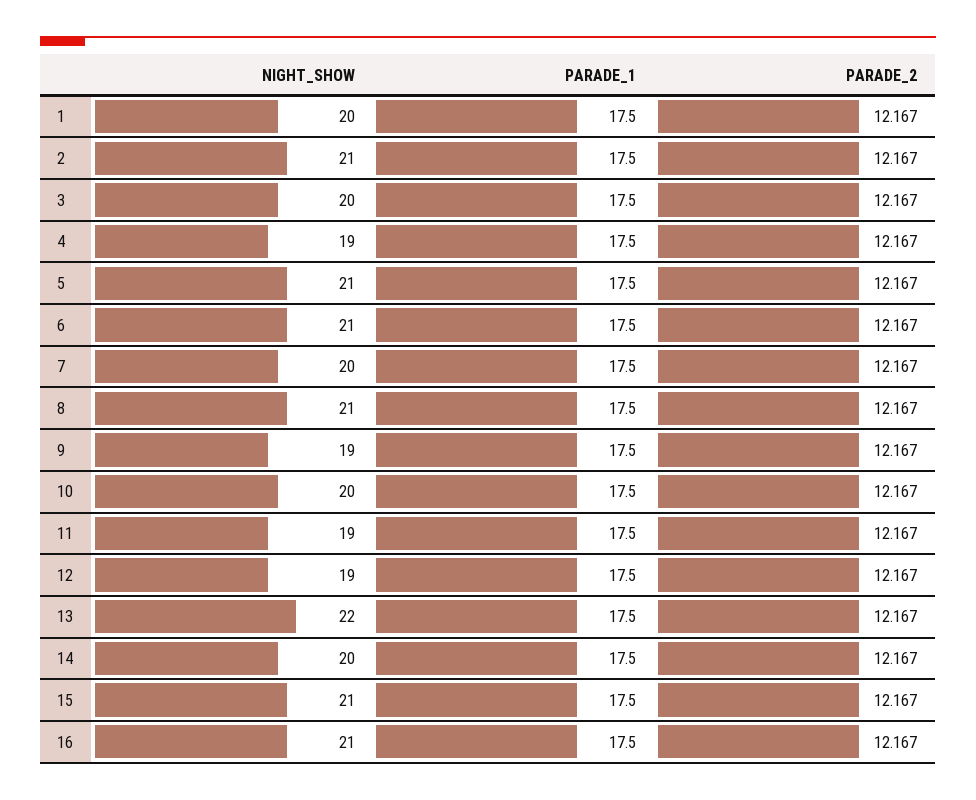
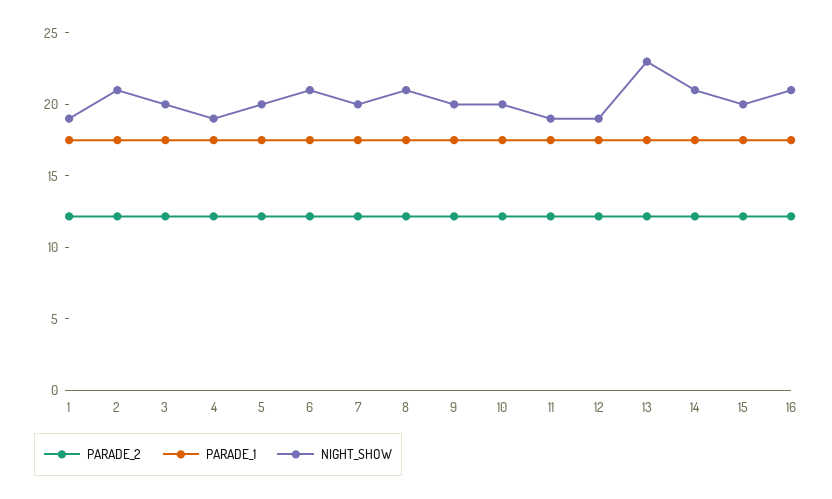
NIGHT_SHOW, 1: 20 -> 19
NIGHT_SHOW, 5: 21 -> 20
NIGHT_SHOW, 9: 19 -> 20
NIGHT_SHOW, 13: 22 -> 23
NIGHT_SHOW, 14: 20 -> 21
NIGHT_SHOW, 15: 21 -> 20

